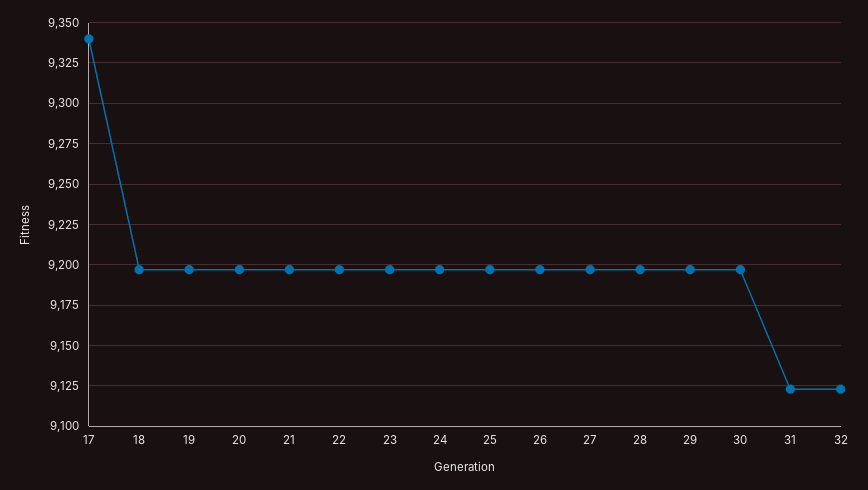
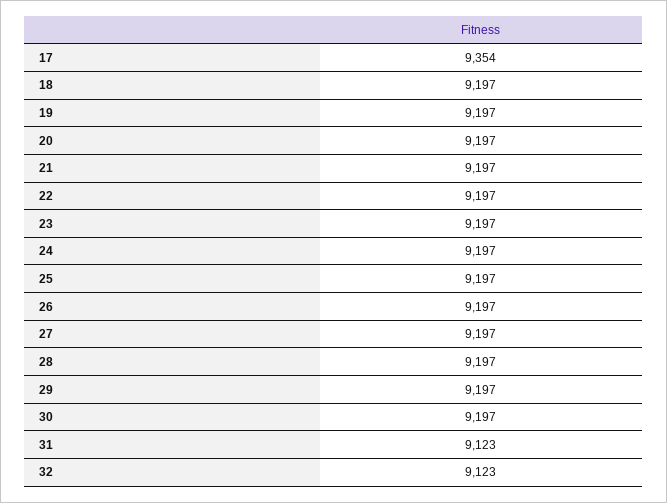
17: 9340 -> 9354

